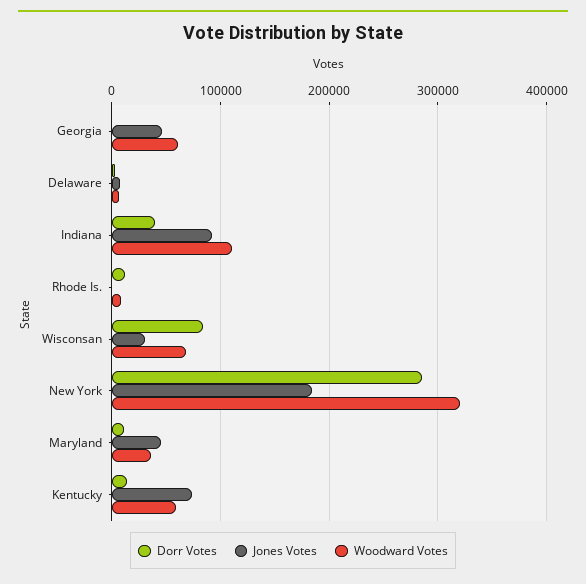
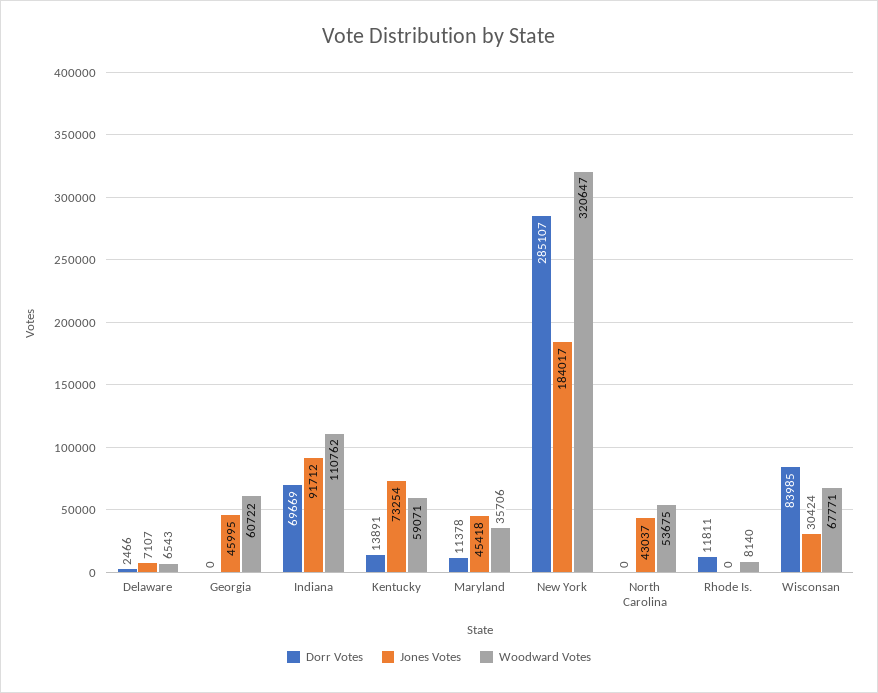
Dorr Votes, Indiana: 40000 -> 69669
Dorr Votes, North Carolina: none -> 0
Jones Votes, North Carolina: none -> 43037
Woodward Votes, North Carolina: none -> 53675

